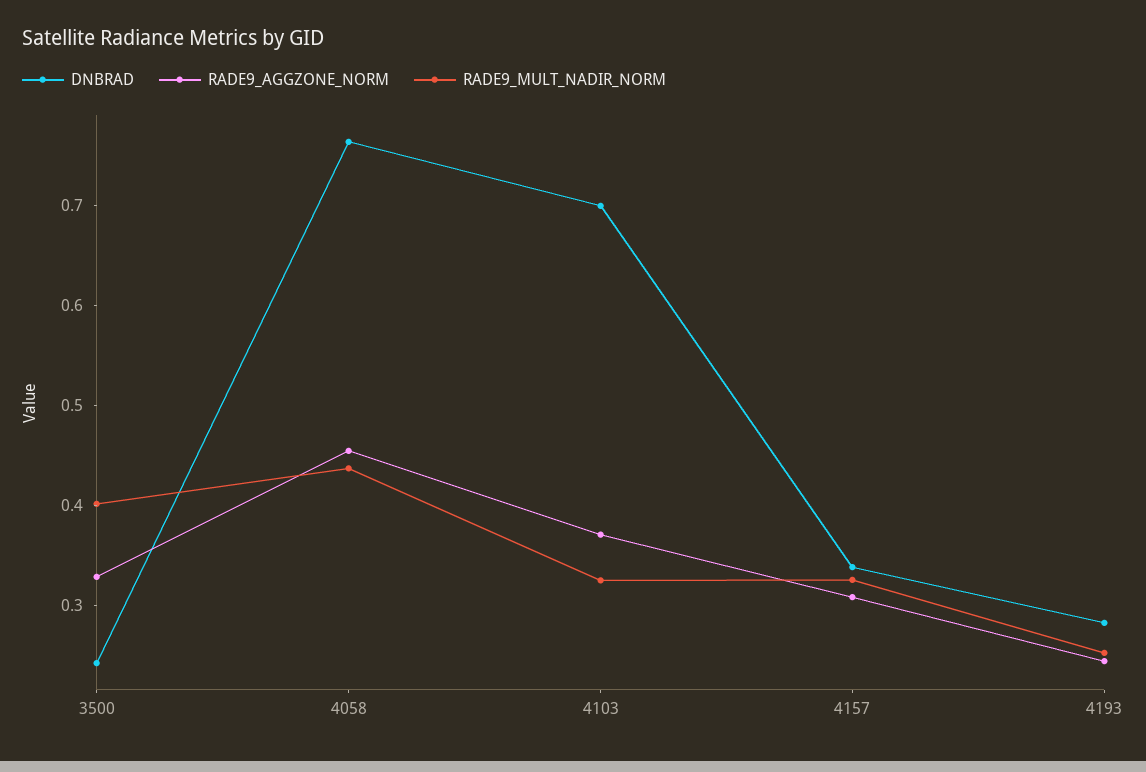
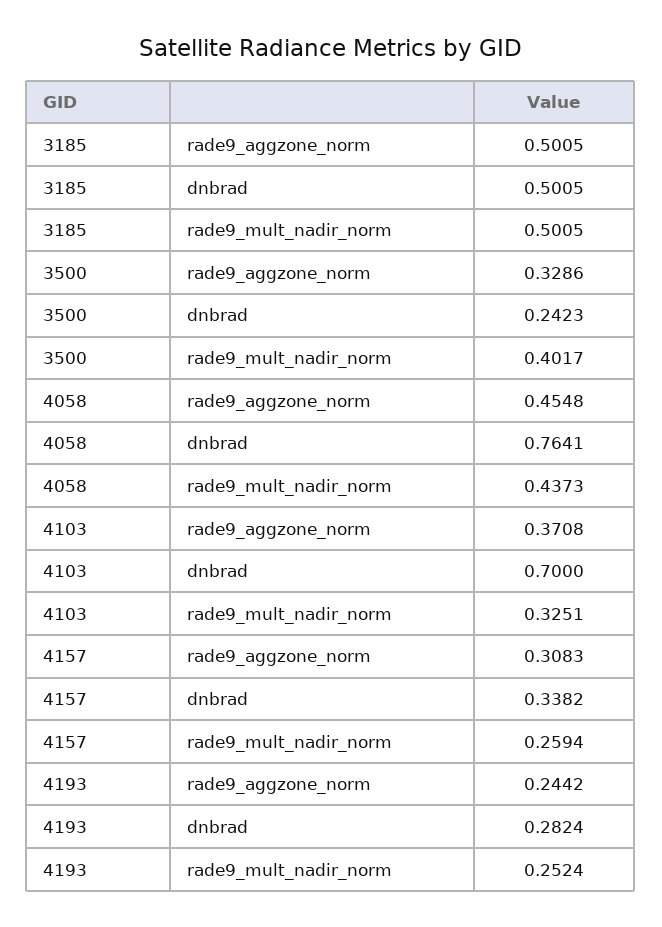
RADE9_MULT_NADIR_NORM, 4157: 0.32 -> 0.2594
RADE9_AGGZONE_NORM, 3185: none -> 0.5005
DNBRAD, 3185: none -> 0.5005
RADE9_MULT_NADIR_NORM, 3185: none -> 0.5005

